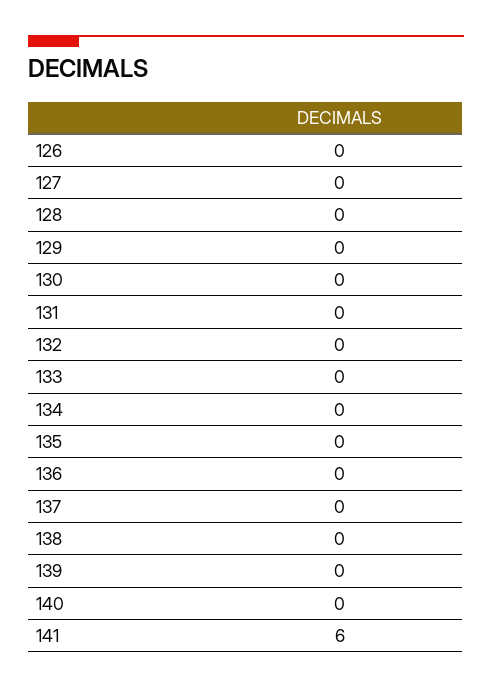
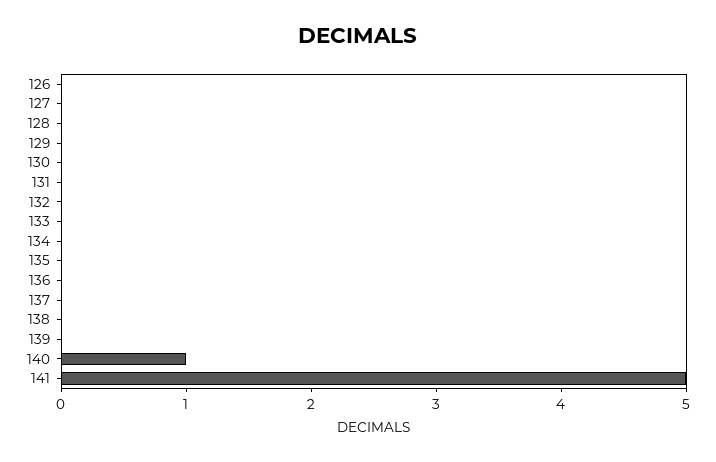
140: 0 -> 1
141: 6 -> 5

